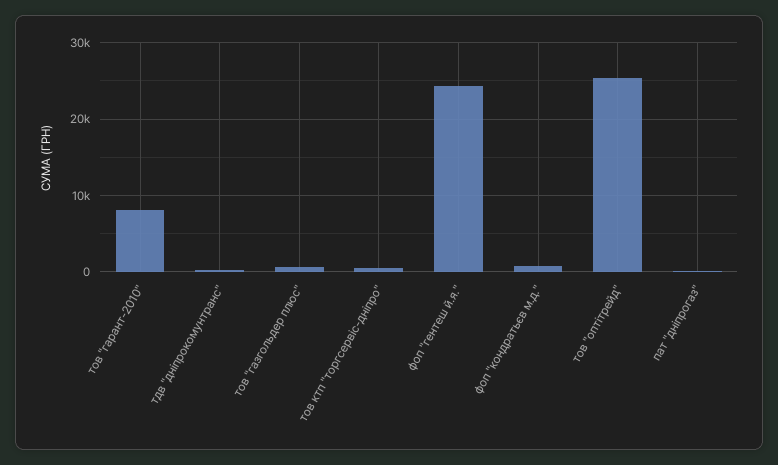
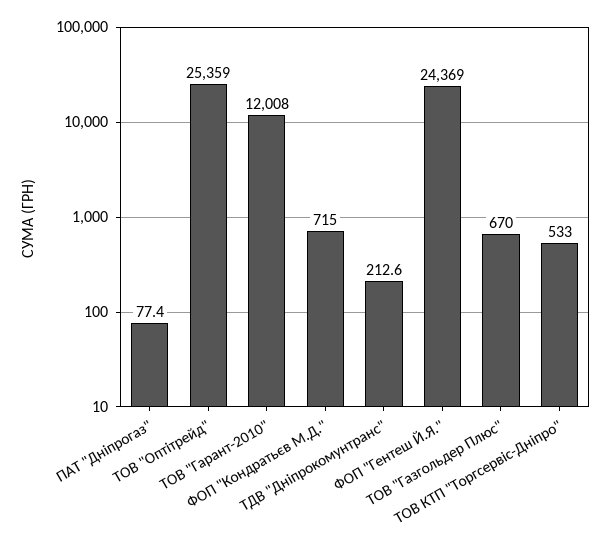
тов "гарант-2010": 8000 -> 12008

